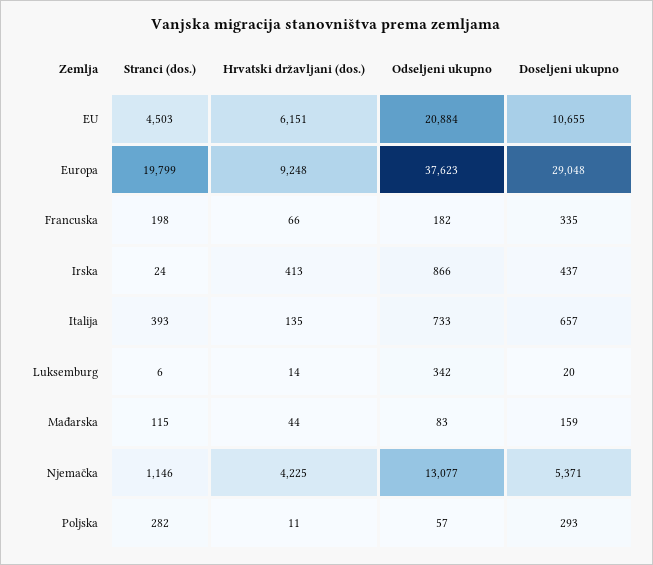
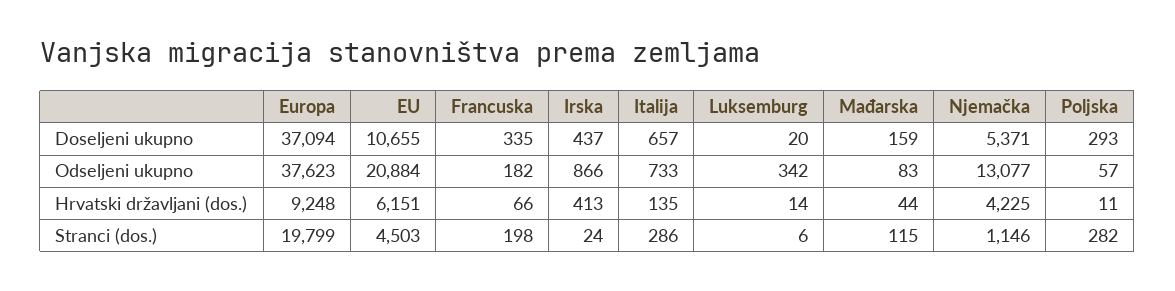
Doseljeni ukupno, Europa: 29048 -> 37094
Stranci (dos.), Italija: 393 -> 286

